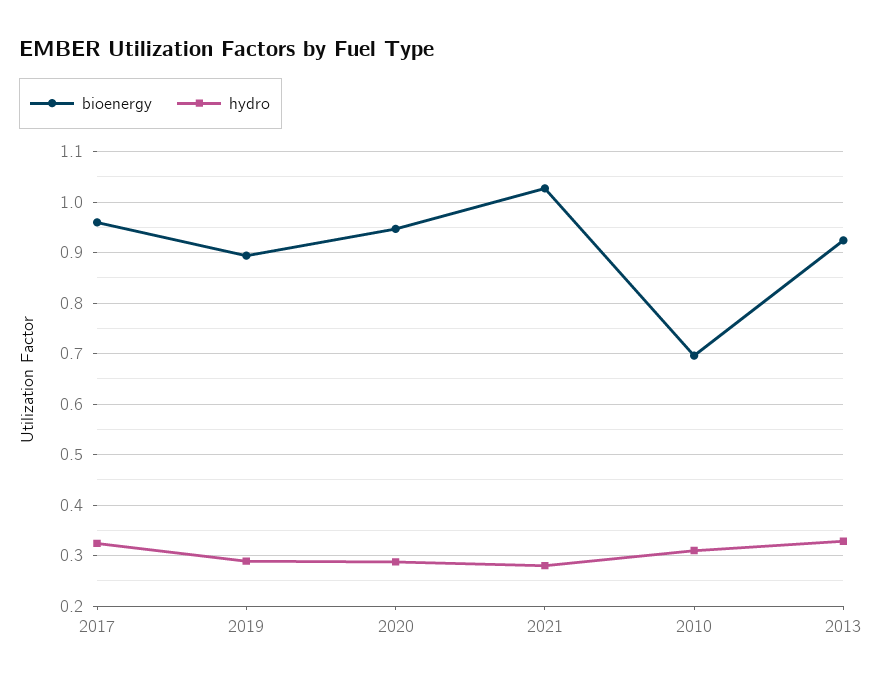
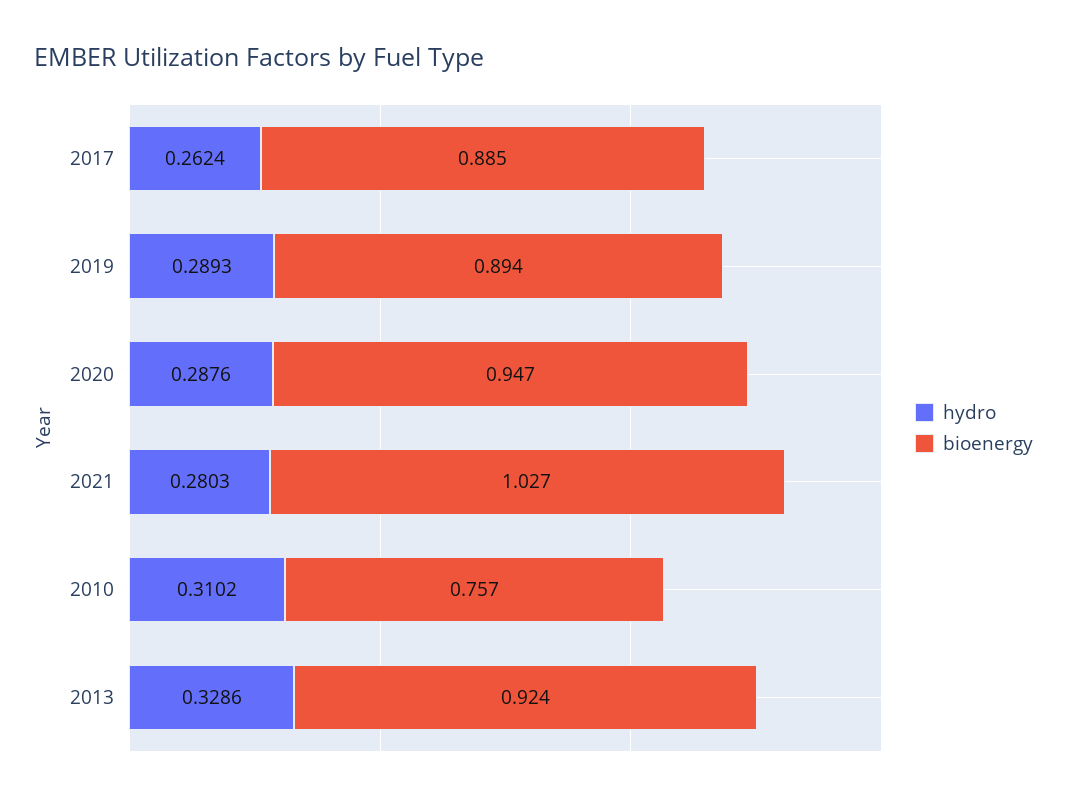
bioenergy, 2017: 0.96 -> 0.885
hydro, 2017: 0.32 -> 0.2624
bioenergy, 2010: 0.7 -> 0.757

